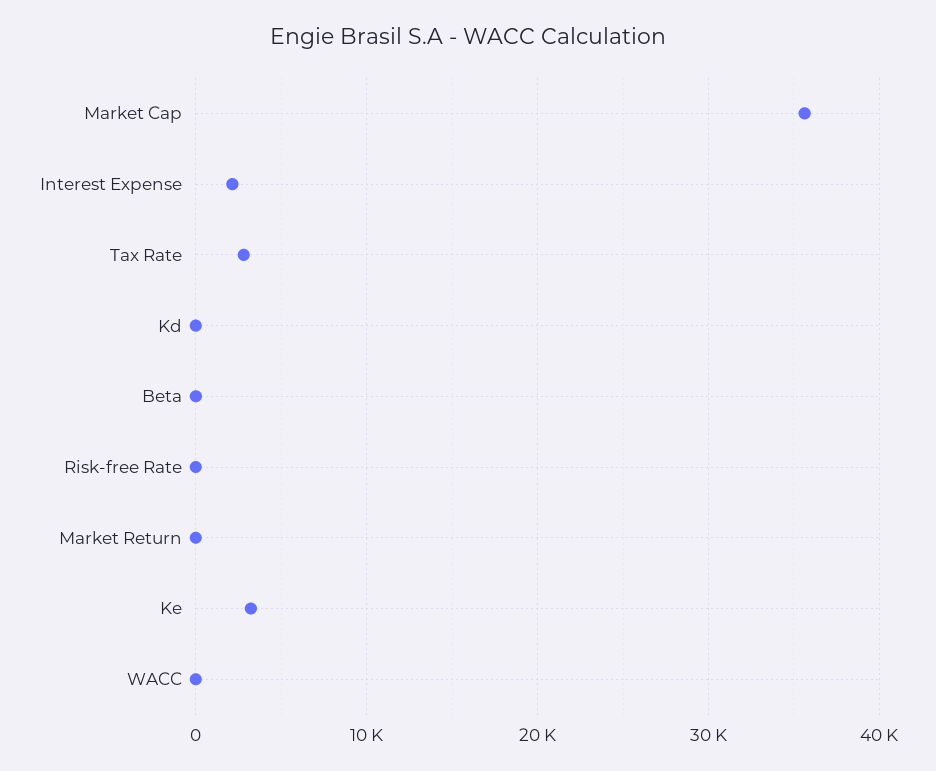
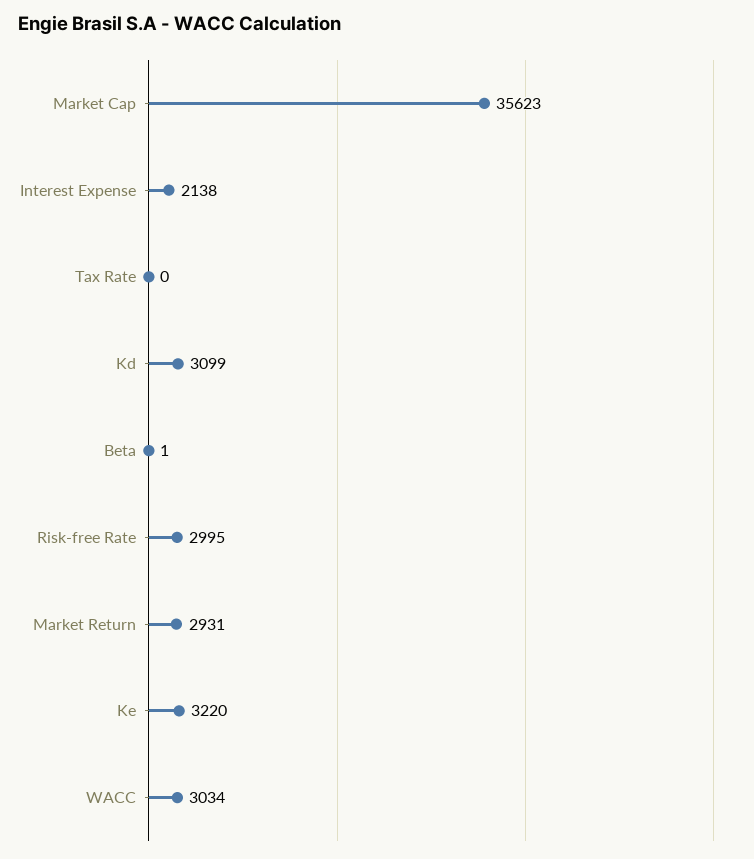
Tax Rate: 3000 -> 0
Kd: 0 -> 3099
Risk-free Rate: 0 -> 2995
Market Return: 0 -> 2931
WACC: 0 -> 3034

